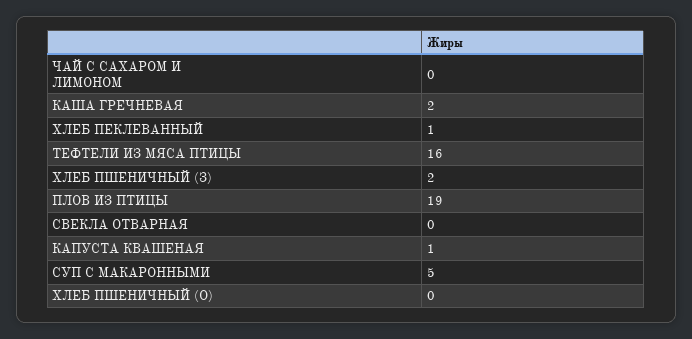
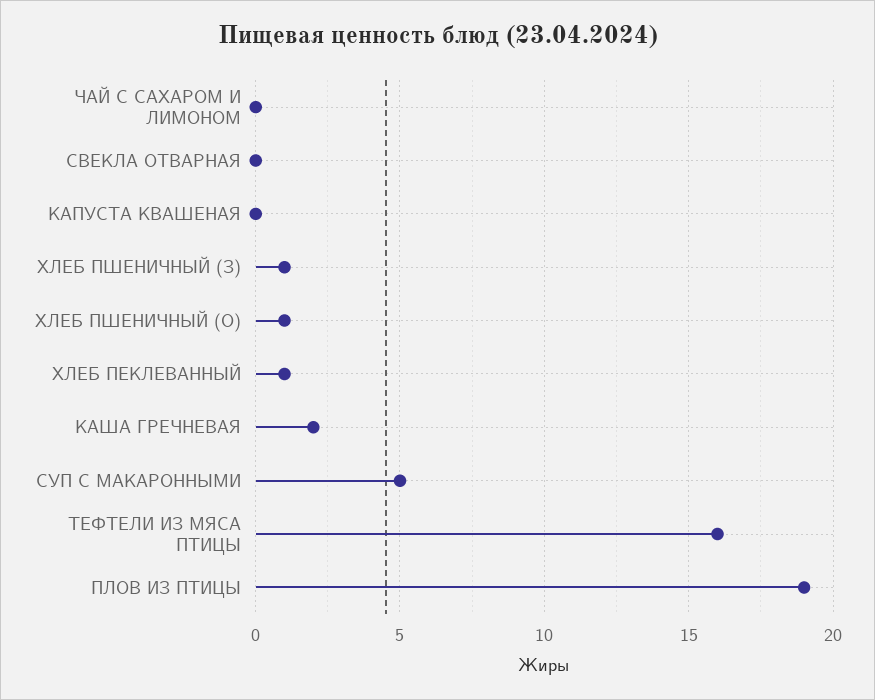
ХЛЕБ ПШЕНИЧНЫЙ (З): 2 -> 1
КАПУСТА КВАШЕНАЯ: 1 -> 0
ХЛЕБ ПШЕНИЧНЫЙ (О): 0 -> 1

